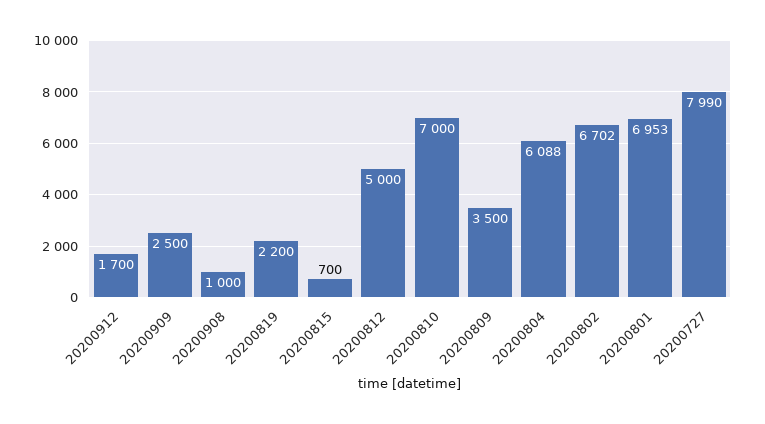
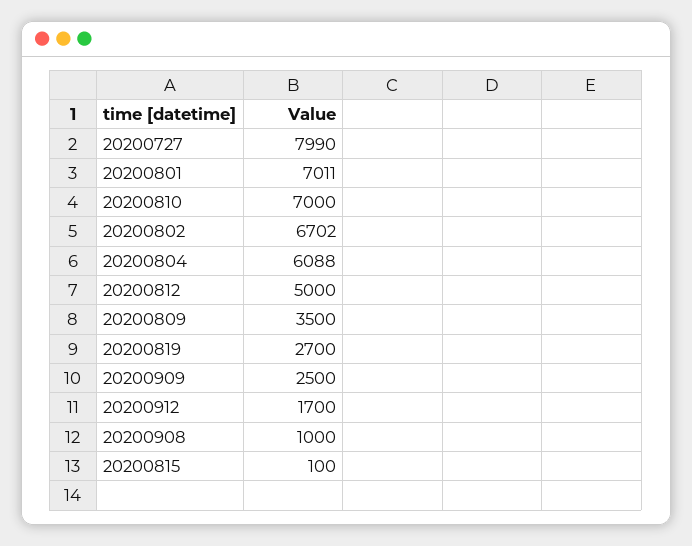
20200819: 2200 -> 2700
20200815: 700 -> 100
20200801: 6953 -> 7011

